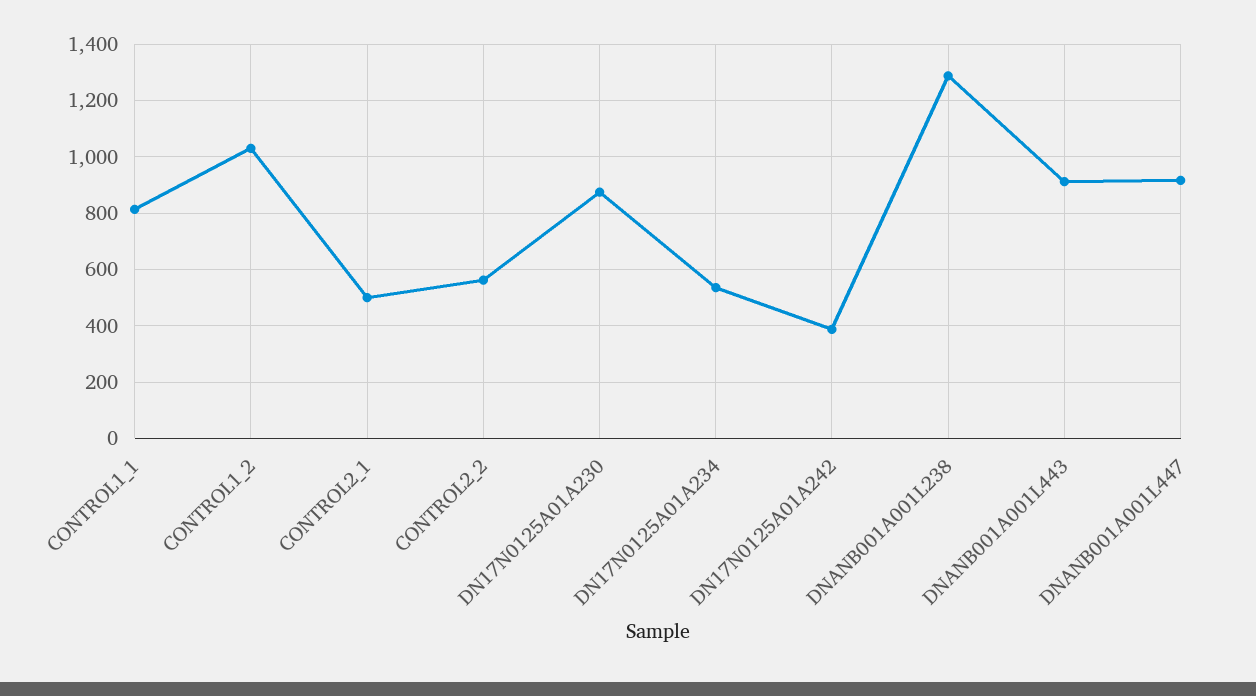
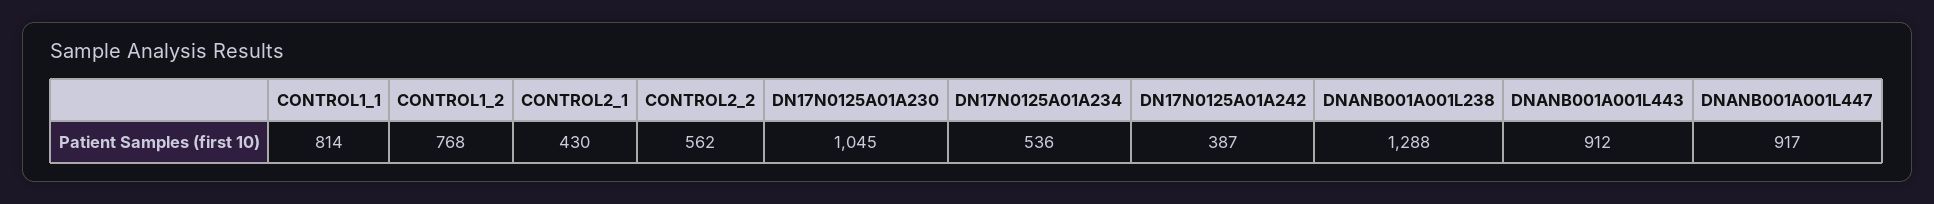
CONTROL1_2: 1025 -> 768
CONTROL2_1: 500 -> 430
DN17N0125A01A230: 875 -> 1045

